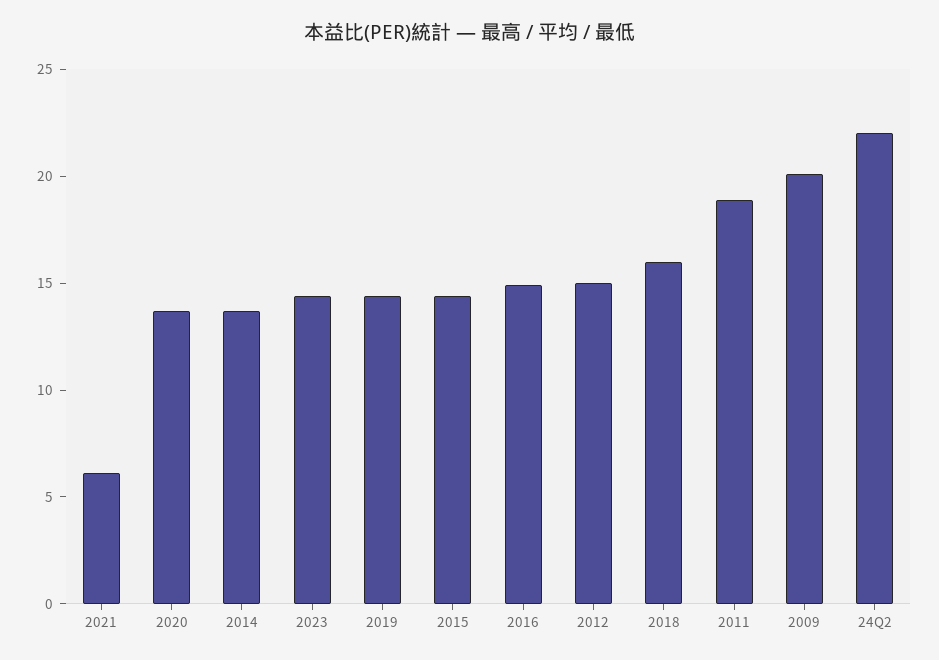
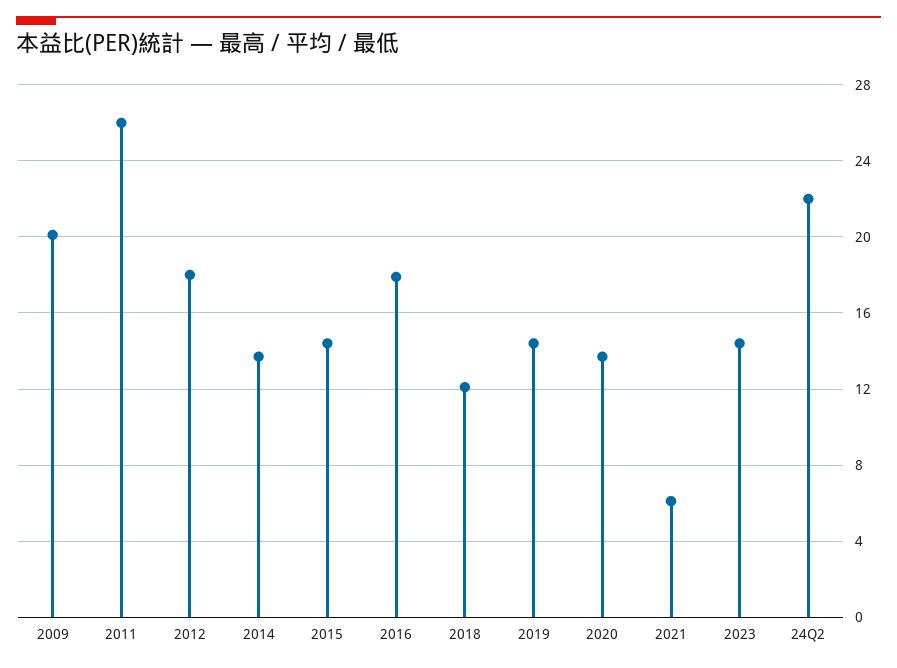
2016: 15 -> 18
2012: 15 -> 18
2018: 16 -> 12
2011: 19 -> 26

